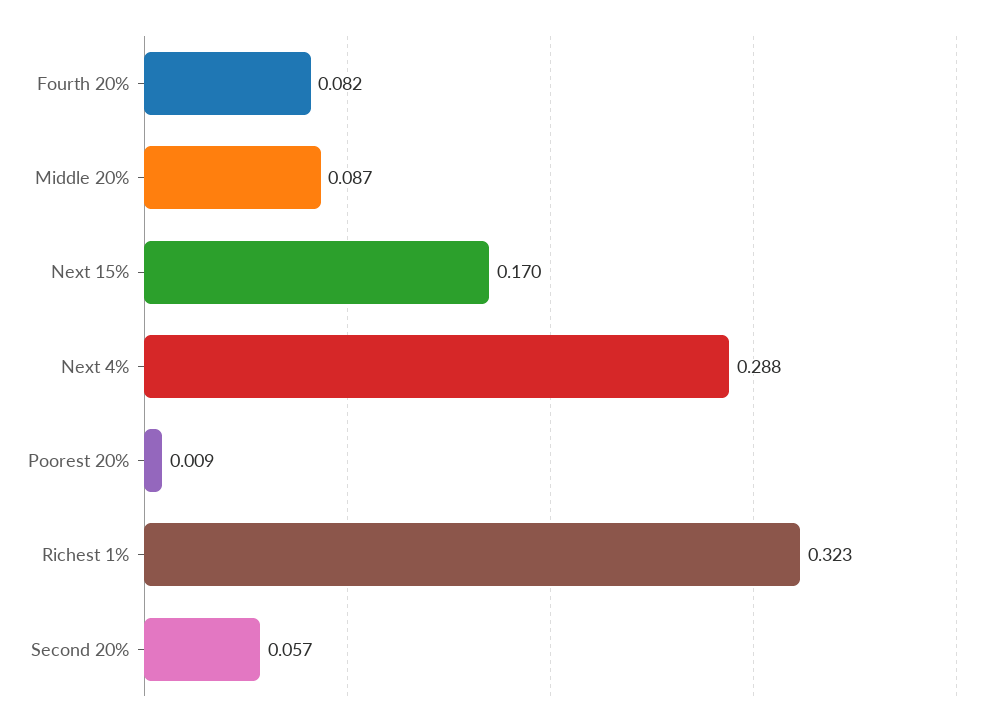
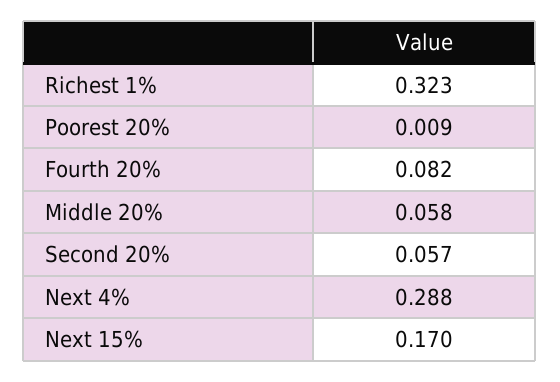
Middle 20%: 0.087 -> 0.058

